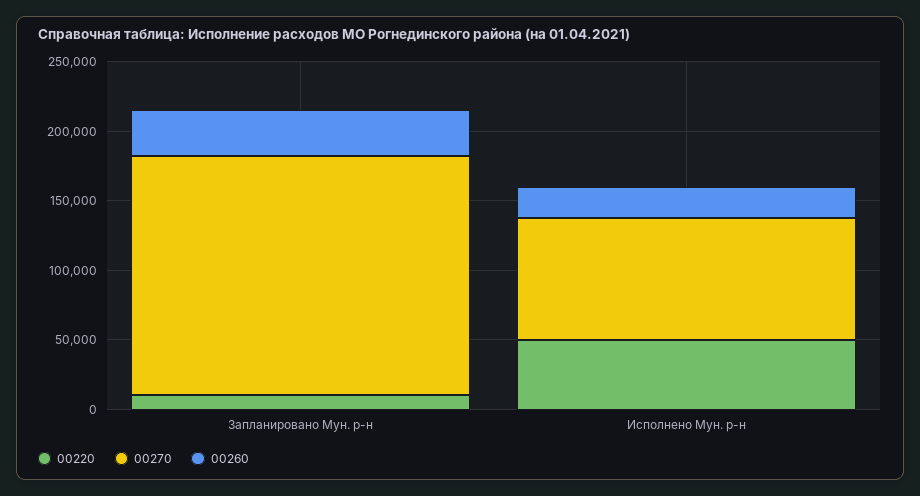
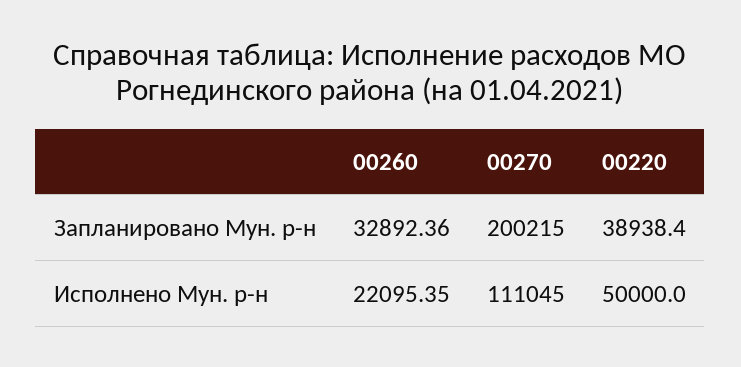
00220, Запланировано Мун. р-н: 10000 -> 38938.4
00270, Запланировано Мун. р-н: 170000 -> 200215
00270, Исполнено Мун. р-н: 90000 -> 111045

